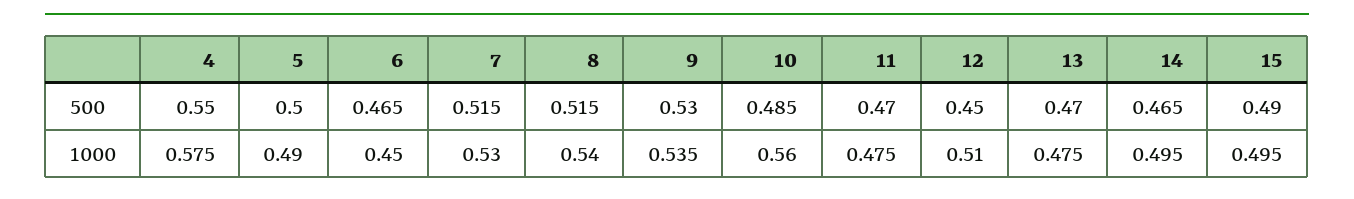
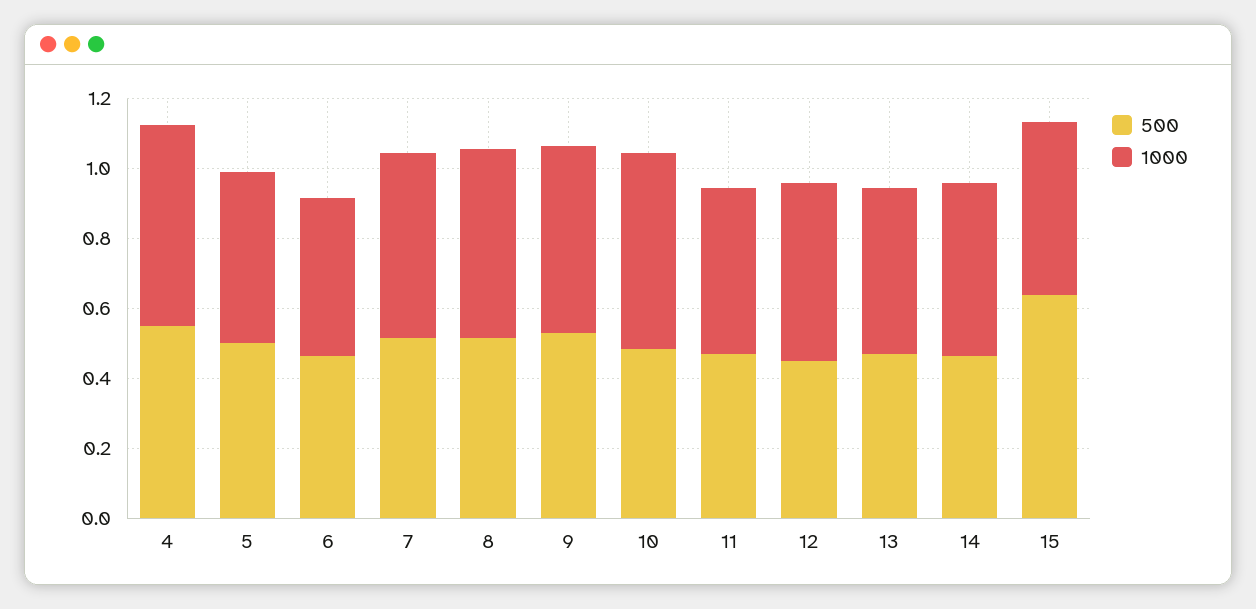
500, 15: 0.49 -> 0.65

